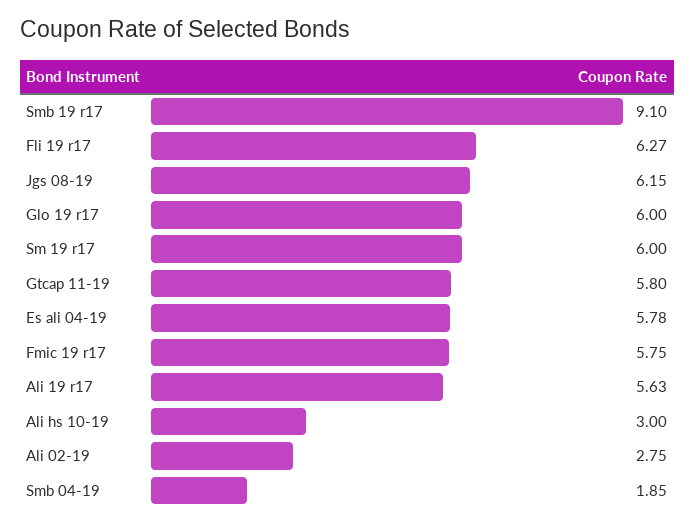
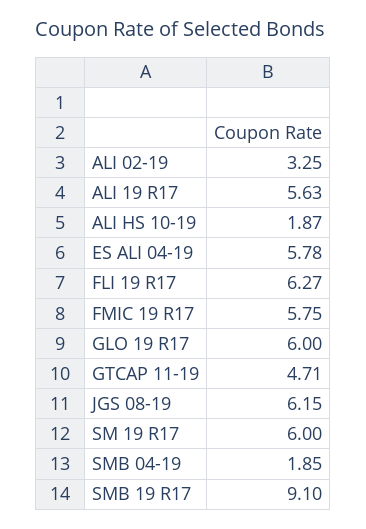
Gtcap 11-19: 5.8 -> 4.71
Ali hs 10-19: 3 -> 1.87
Ali 02-19: 2.75 -> 3.25

